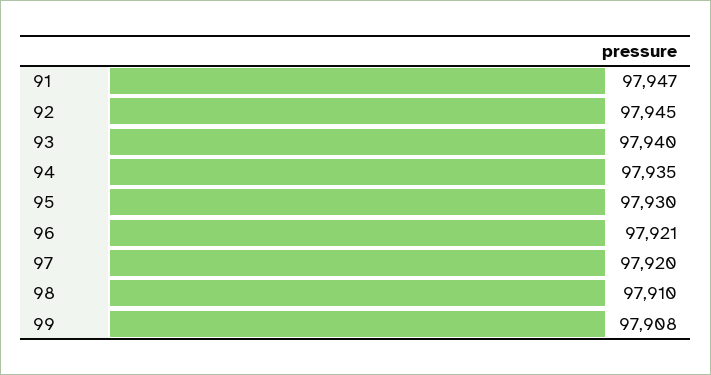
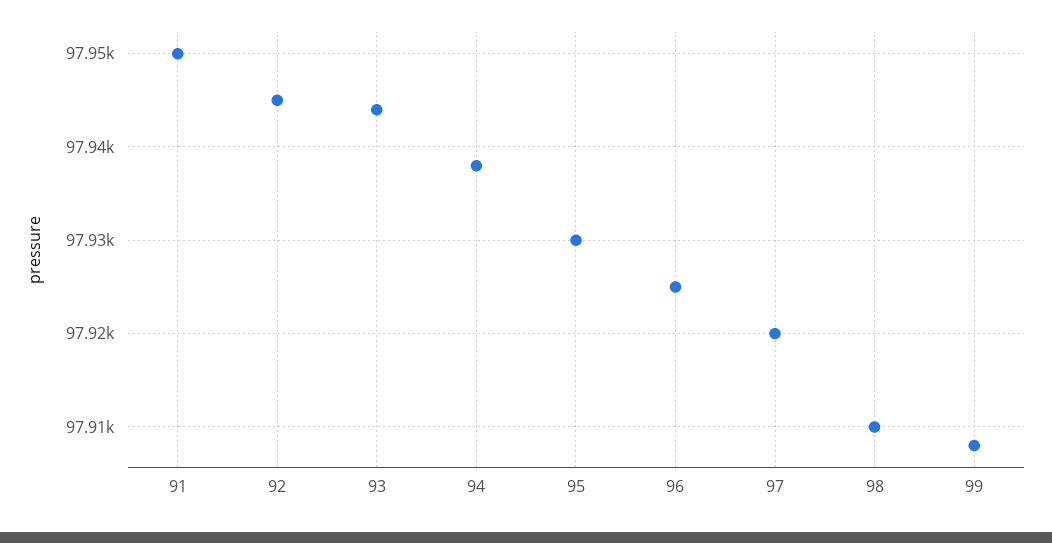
91: 97947 -> 97950
93: 97940 -> 97944
94: 97935 -> 97938
96: 97921 -> 97925

